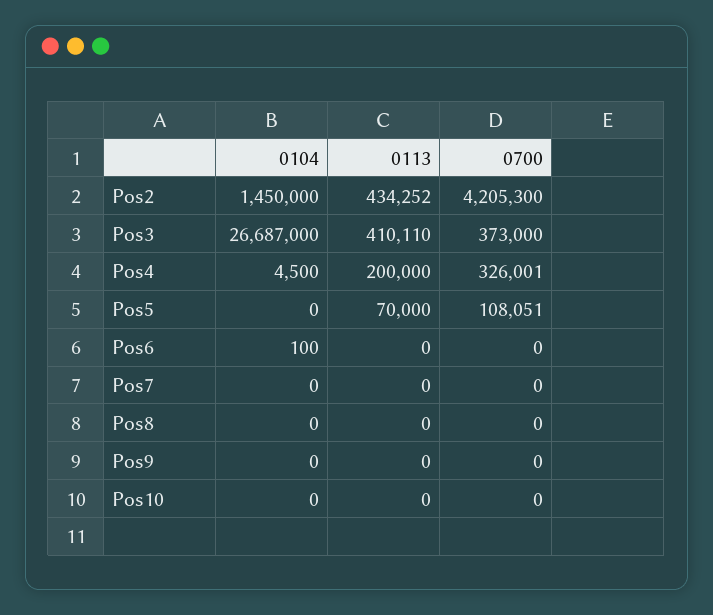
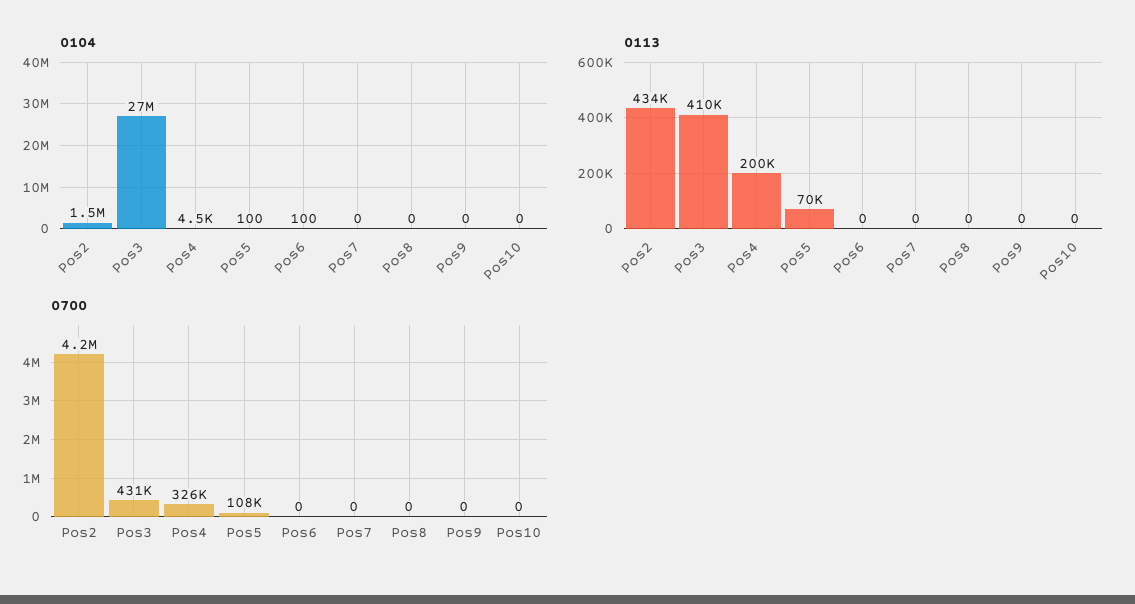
0700, Pos3: 373000 -> 431000
0104, Pos5: 0 -> 100

